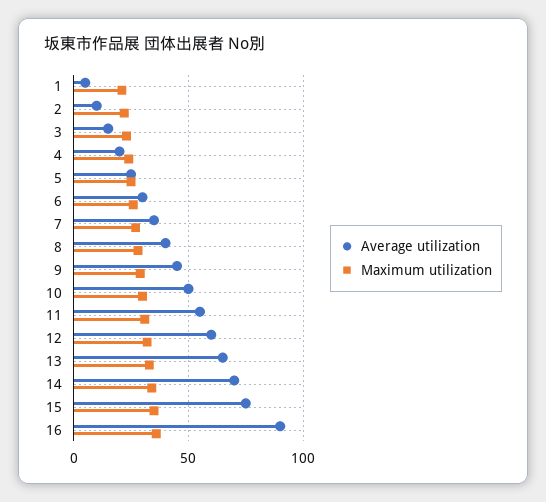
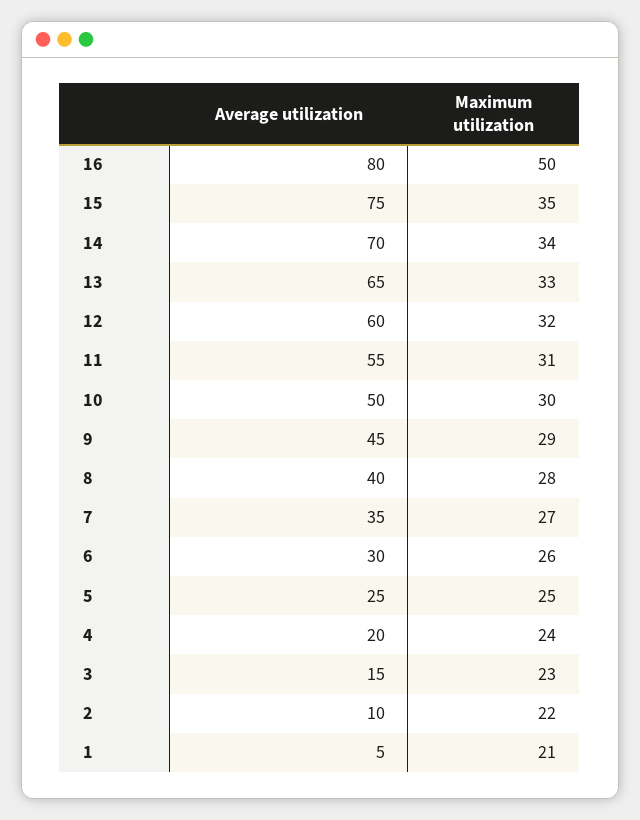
Average utilization, 16: 90 -> 80
Maximum utilization, 16: 35 -> 50

